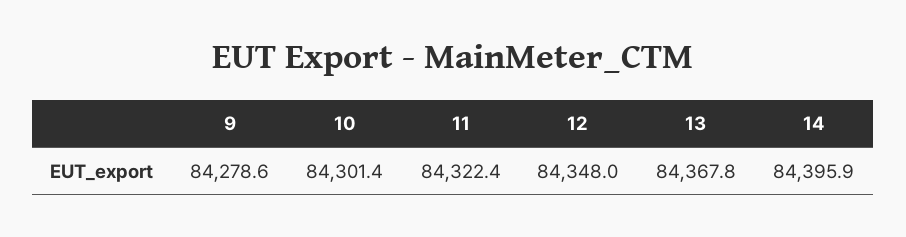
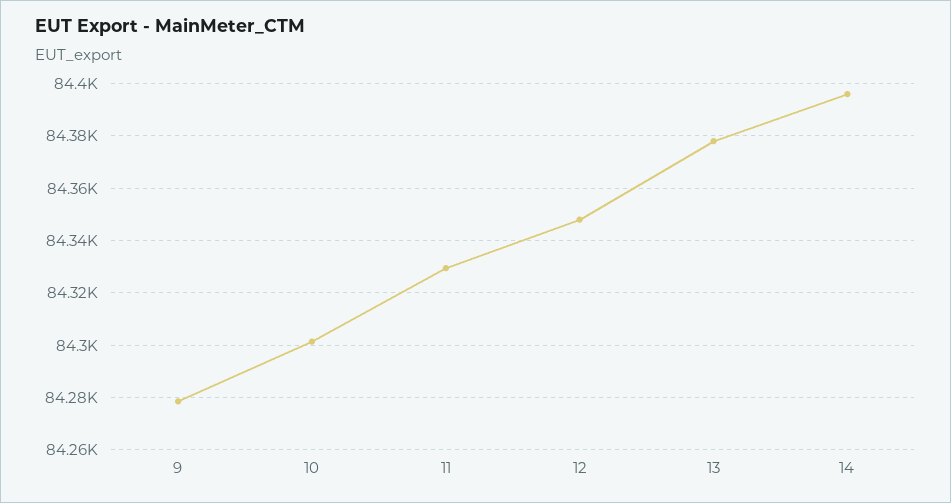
11: 84322.4 -> 84330
13: 84367.8 -> 84377.5

